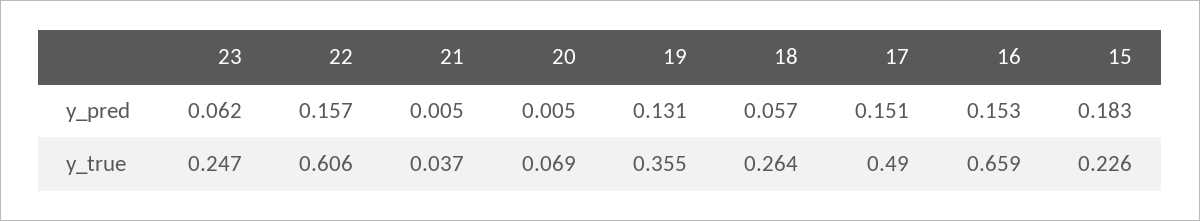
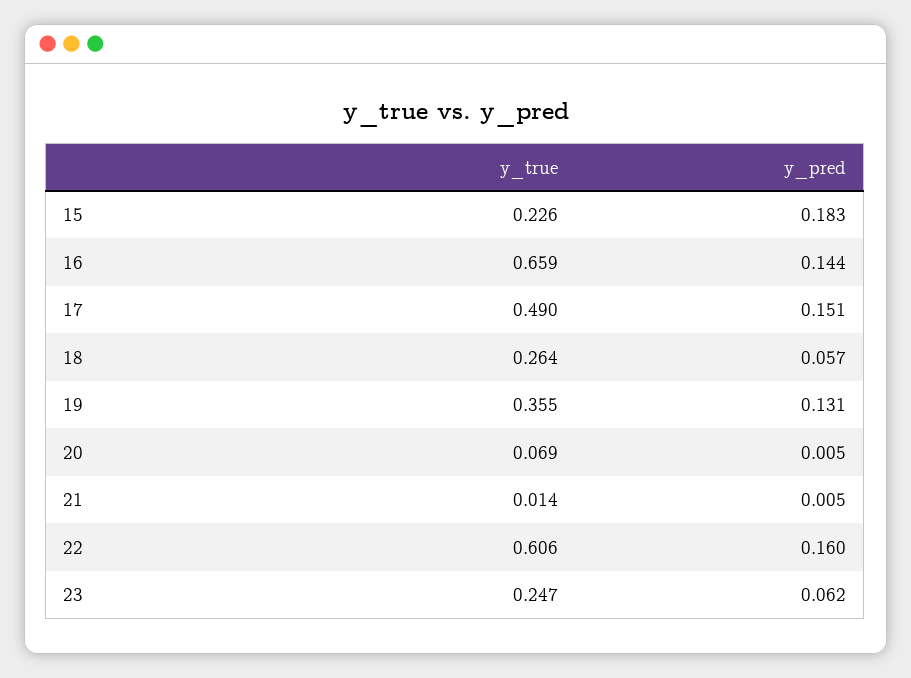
22, y_pred: 0.157 -> 0.16
16, y_pred: 0.153 -> 0.144
21, y_true: 0.037 -> 0.014

